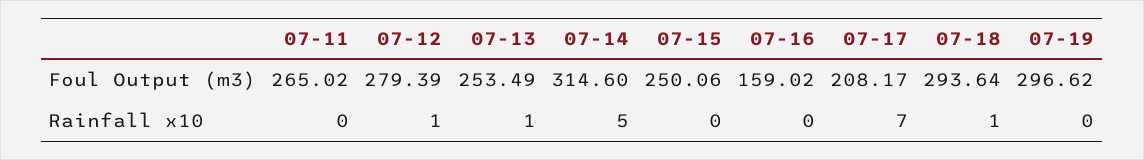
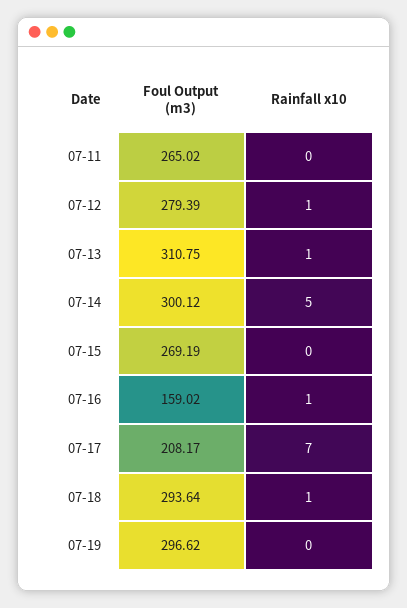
07-13, Foul Output (m3): 253.49 -> 310.75
07-14, Foul Output (m3): 314.6 -> 300.12
07-15, Foul Output (m3): 250.06 -> 269.19
07-16, Rainfall x10: 0 -> 1

